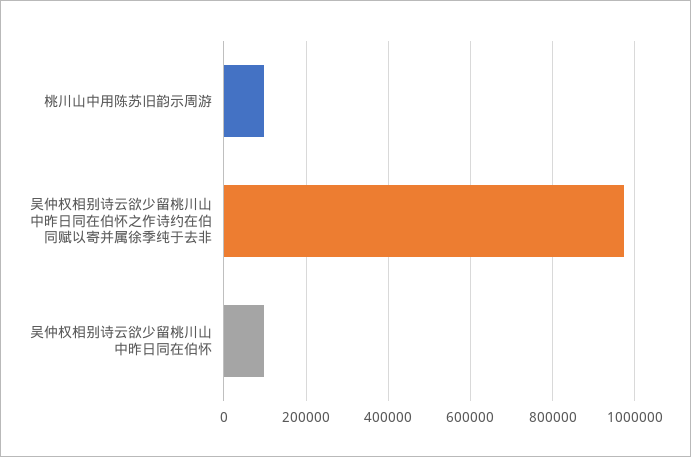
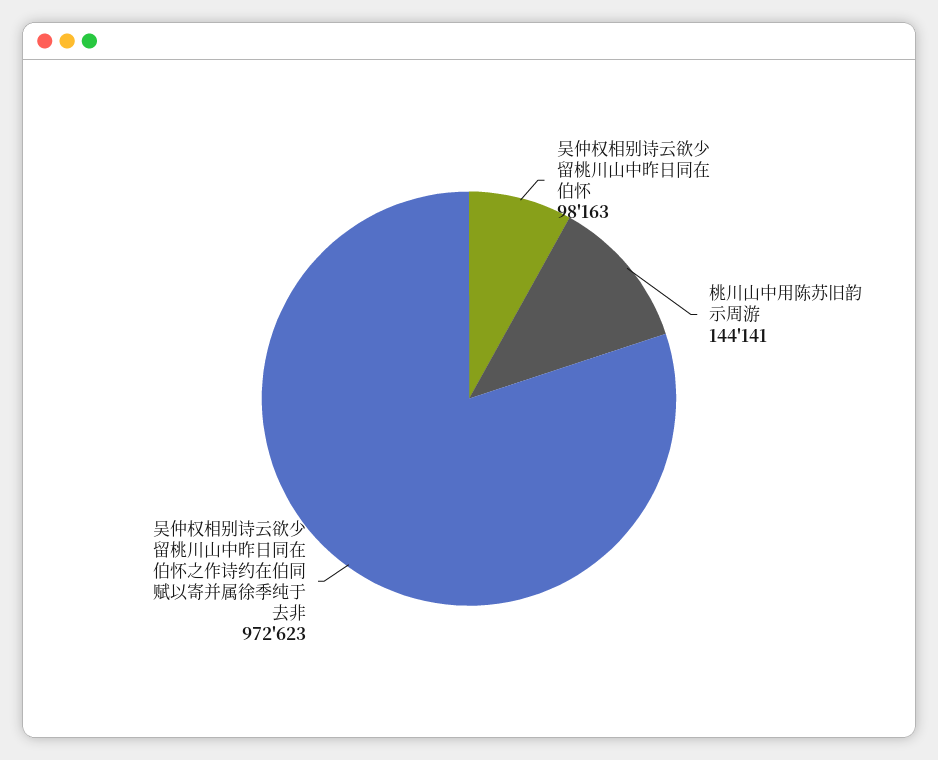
桃川山中用陈苏旧韵示周游: 100000 -> 144141

